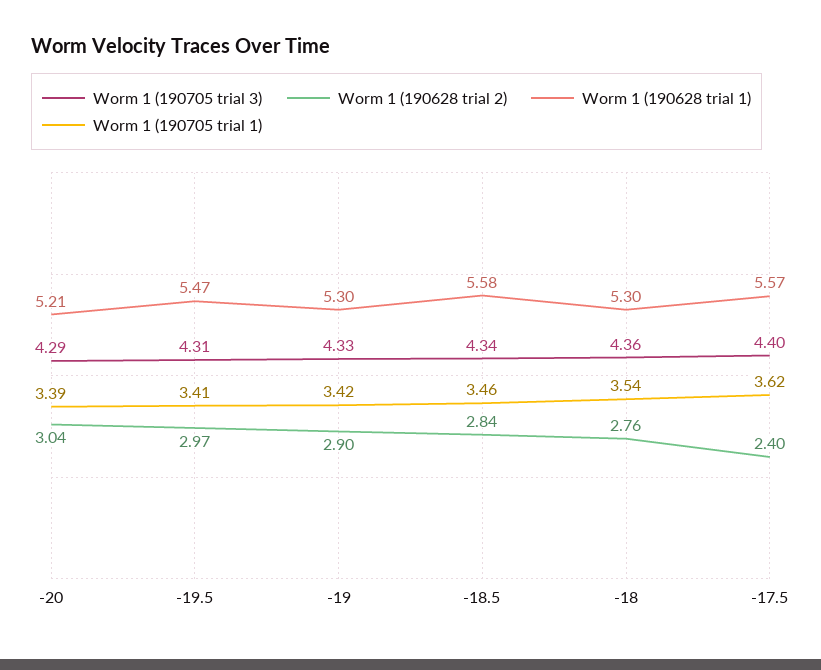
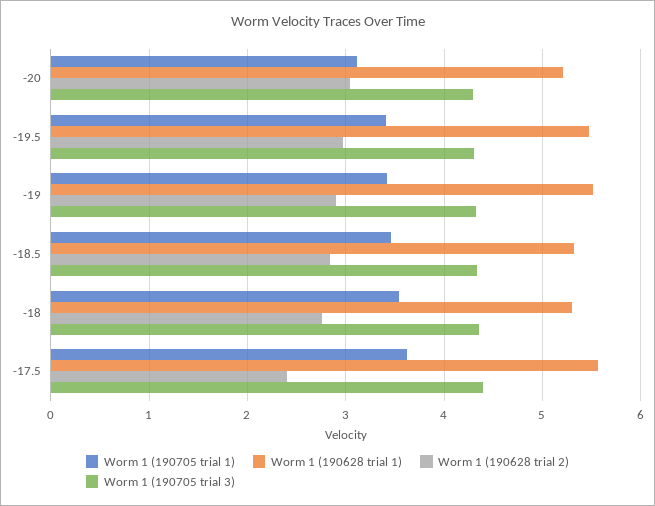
Worm 1 (190705 trial 1), -20: 3.39 -> 3.1
Worm 1 (190628 trial 1), -19: 5.3 -> 5.5
Worm 1 (190628 trial 1), -18.5: 5.58 -> 5.3

